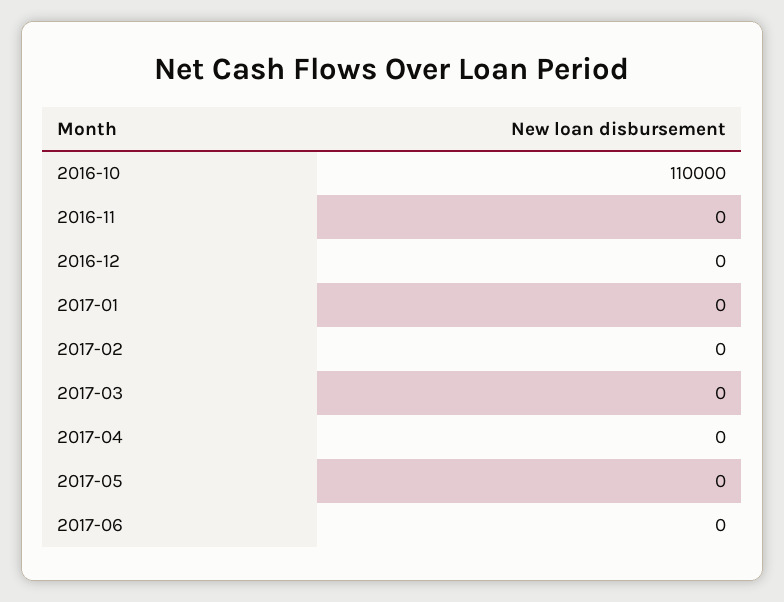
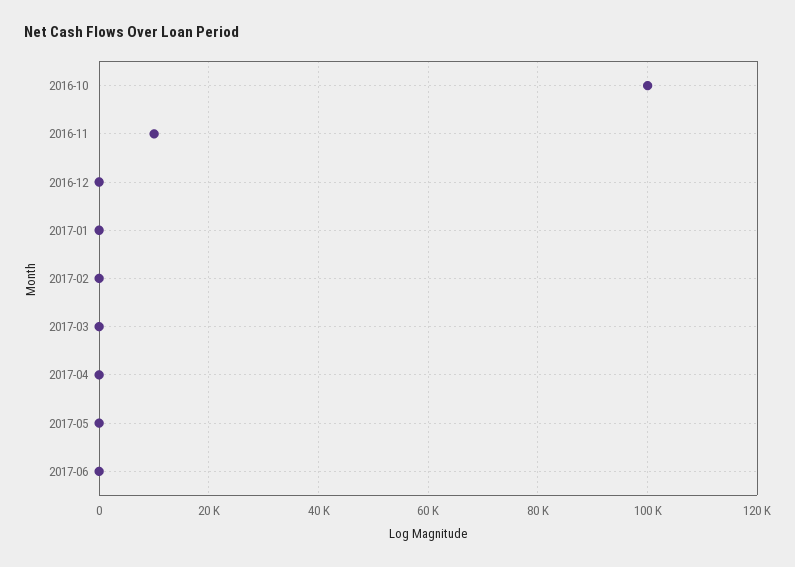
2016-10: 110000 -> 100000
2016-11: 0 -> 10000

